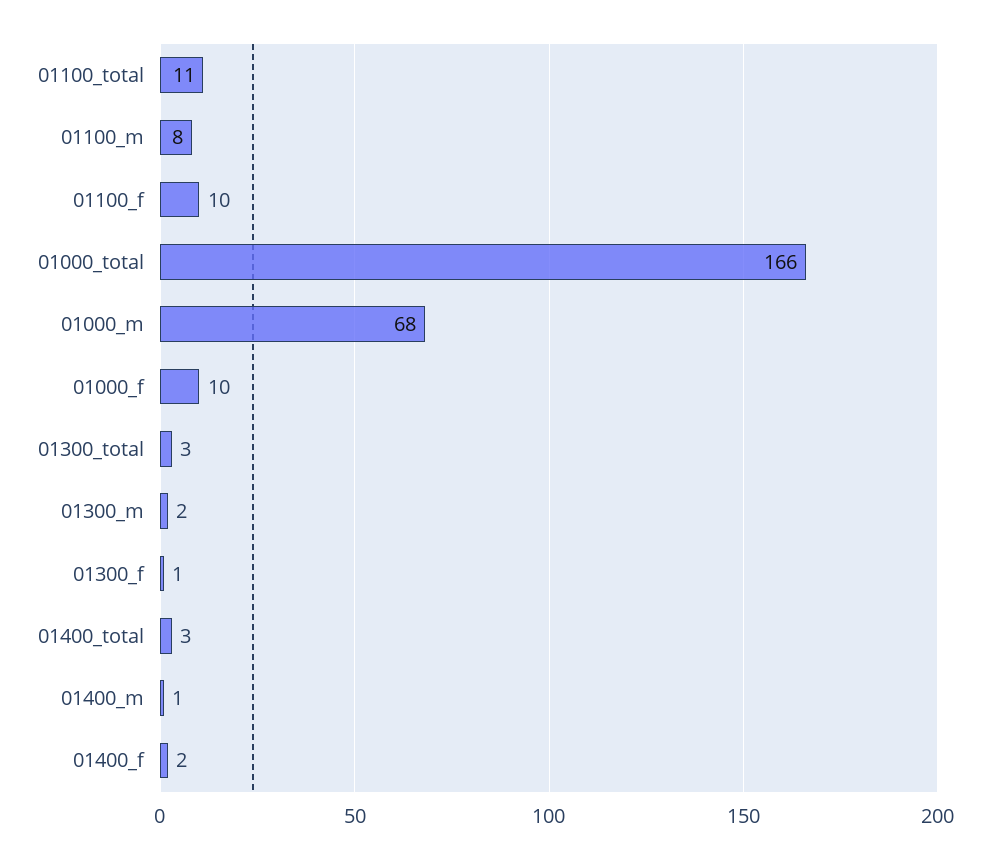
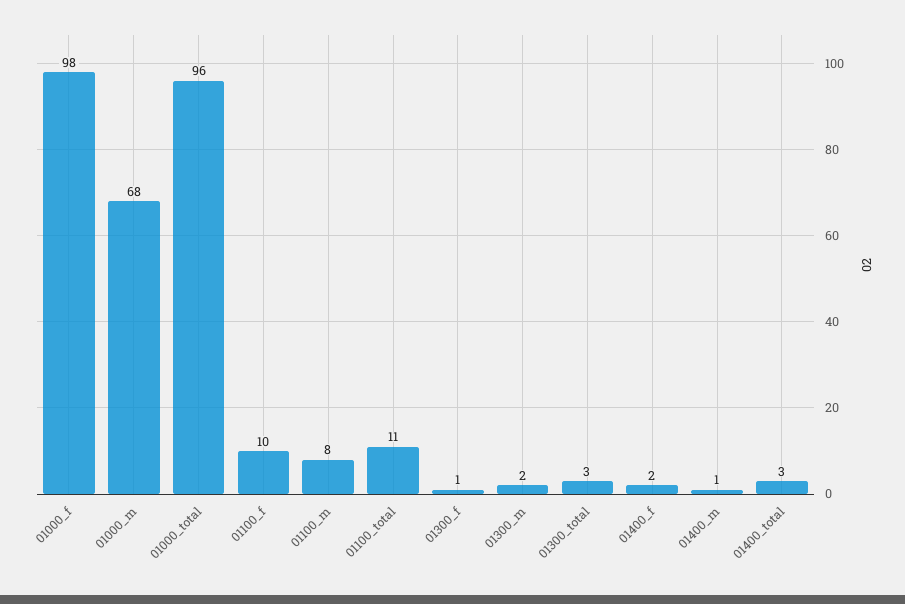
01000_total: 166 -> 96
01000_f: 10 -> 98

